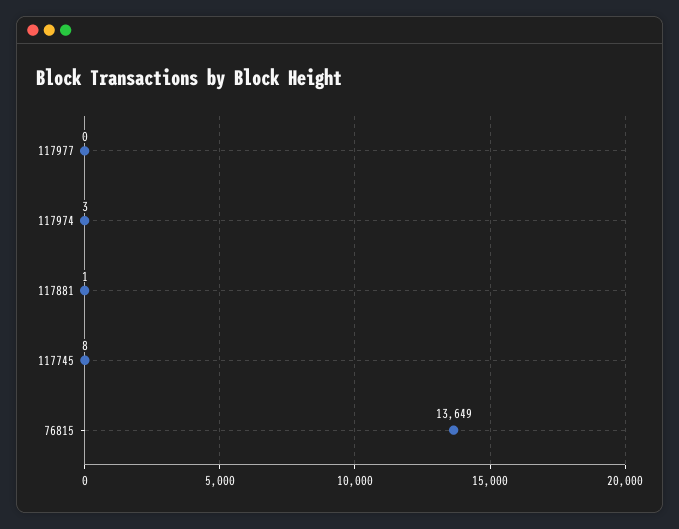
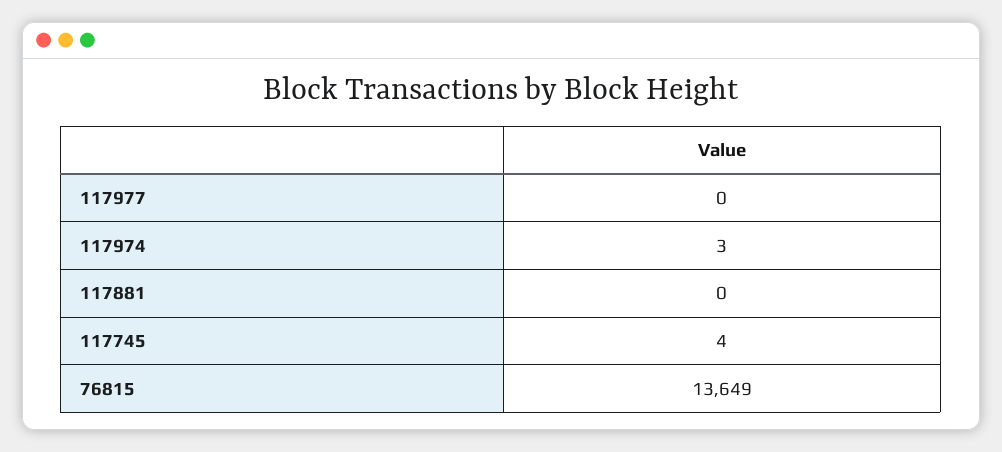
117881: 1 -> 0
117745: 8 -> 4

